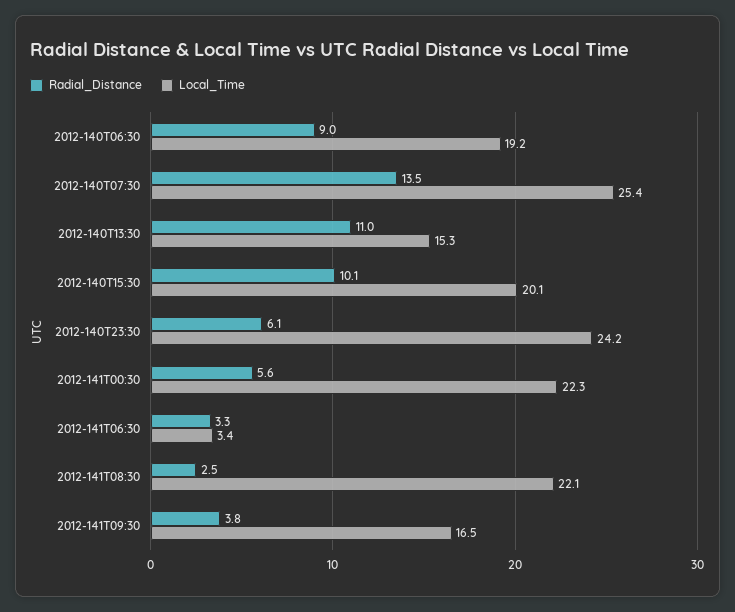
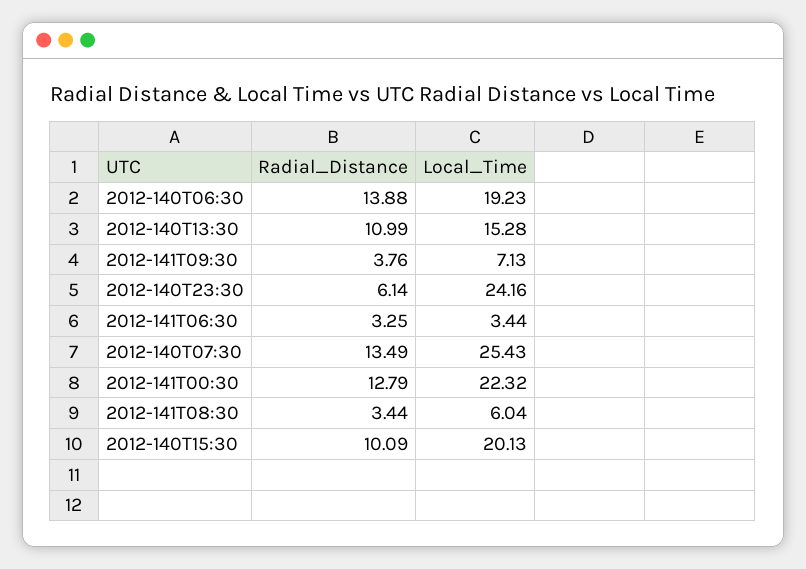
Radial_Distance, 2012-140T06:30: 9 -> 13.88
Radial_Distance, 2012-141T00:30: 5.6 -> 12.79
Radial_Distance, 2012-141T08:30: 2.5 -> 3.44
Local_Time, 2012-141T08:30: 22.1 -> 6.04
Local_Time, 2012-141T09:30: 16.5 -> 7.13

